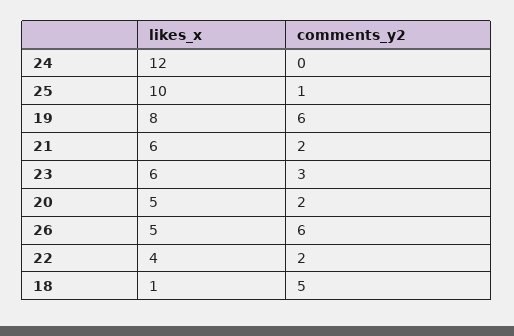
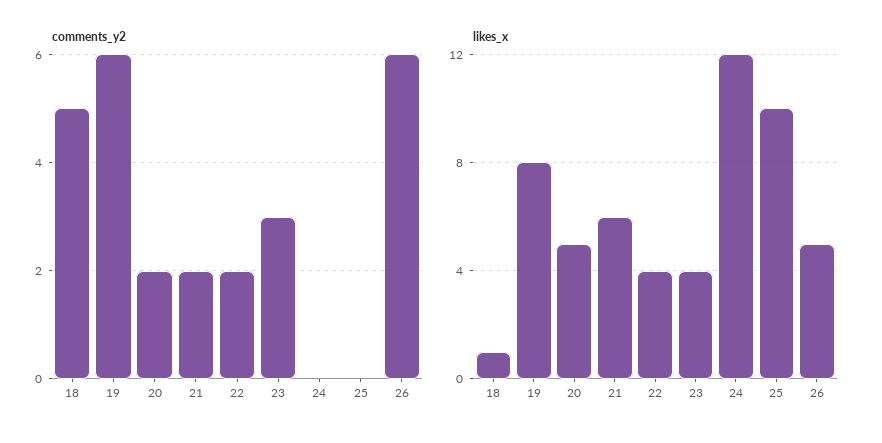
comments_y2, 25: 1 -> 0
likes_x, 23: 6 -> 4

